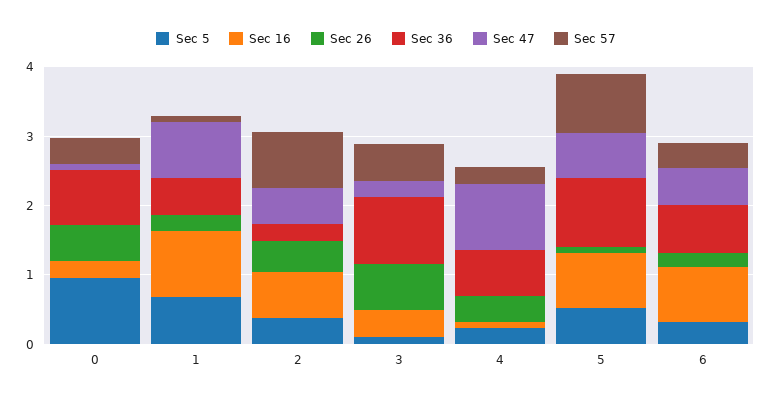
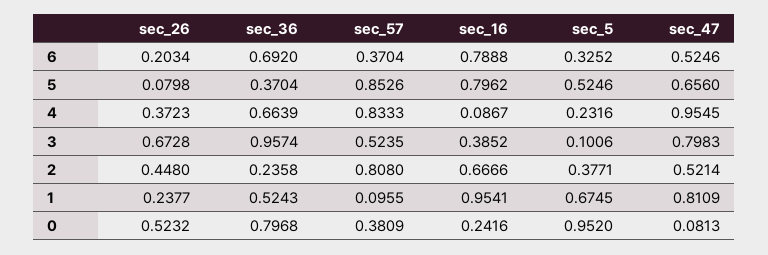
Sec 47, 3: 0.2 -> 0.7983
Sec 57, 4: 0.2 -> 0.8333
Sec 36, 5: 1 -> 0.3704

